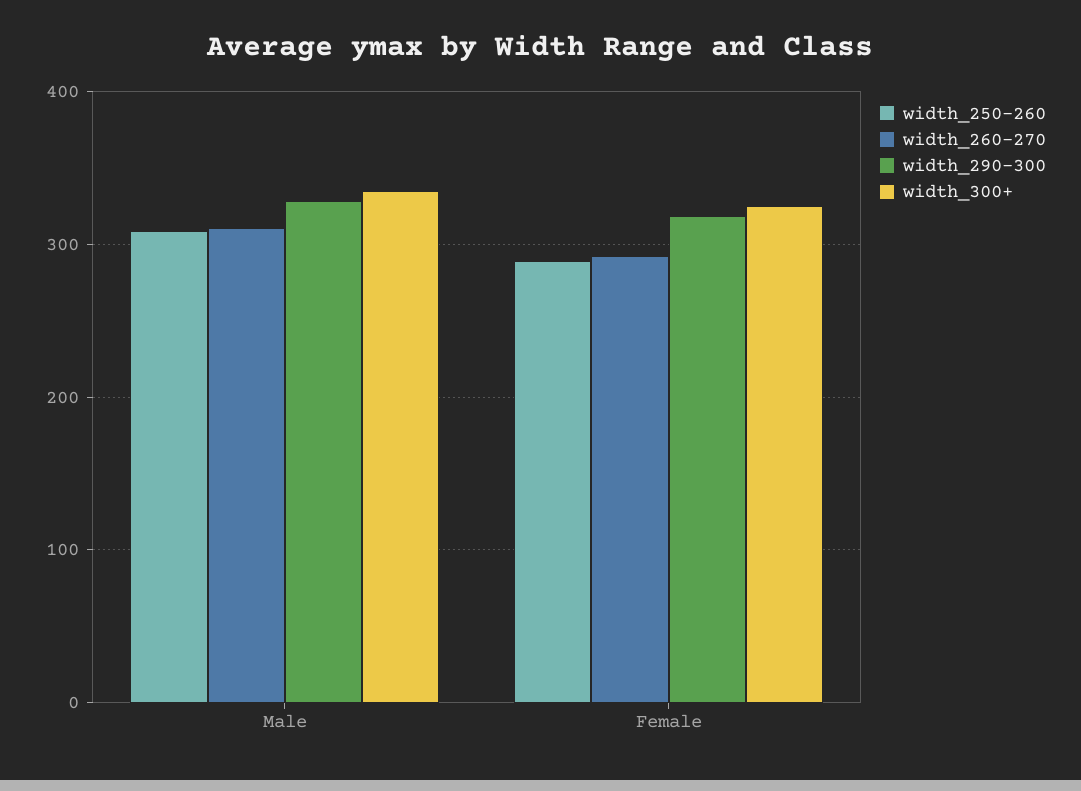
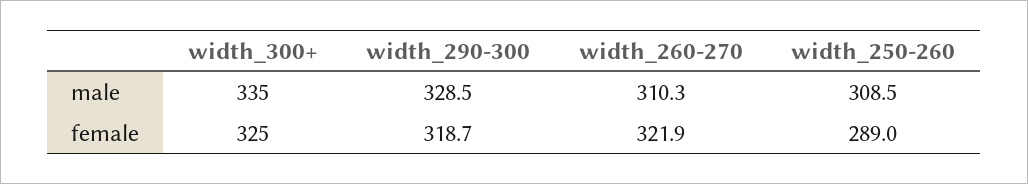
width_260-270, Female: 290 -> 321.9

